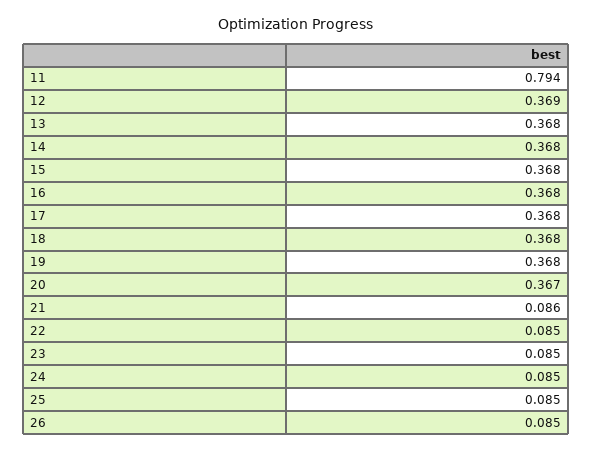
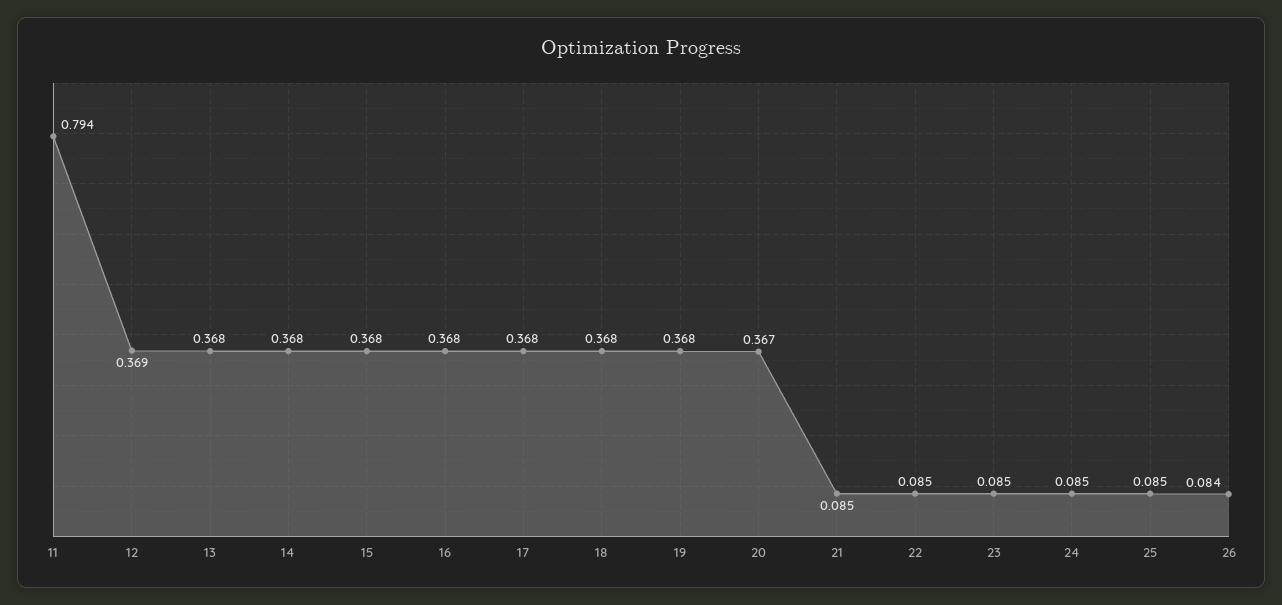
21: 0.086 -> 0.085
26: 0.085 -> 0.084

